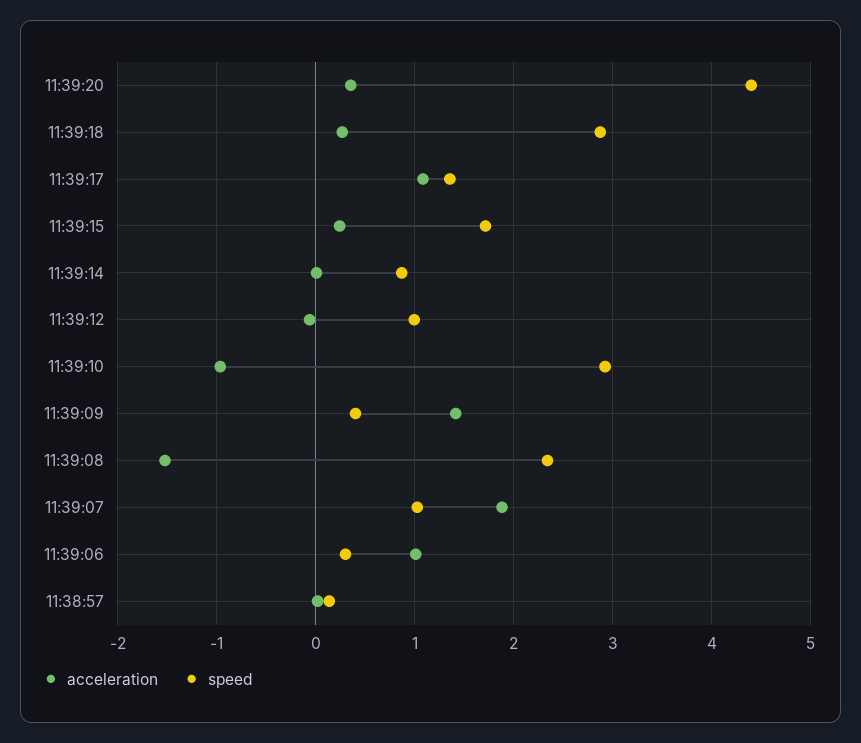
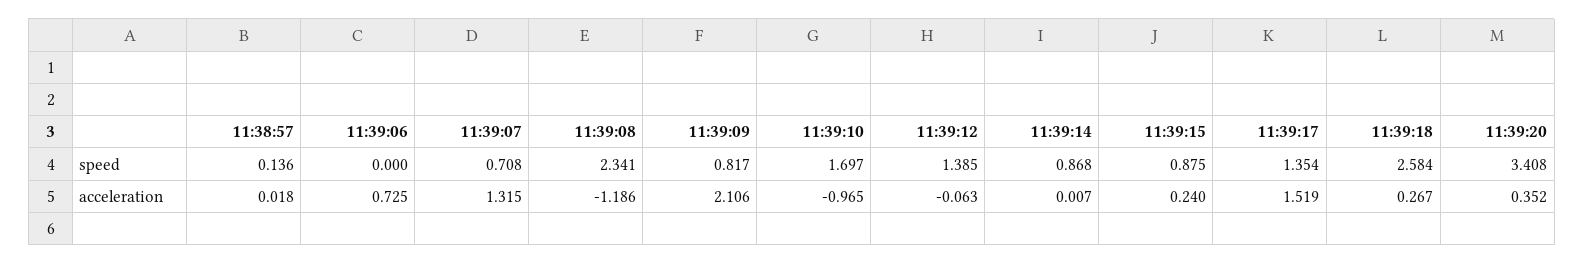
speed, 11:39:20: 4.4 -> 3.408
speed, 11:39:18: 2.9 -> 2.584
acceleration, 11:39:17: 1.1 -> 1.519
speed, 11:39:15: 1.7 -> 0.875
speed, 11:39:12: 1 -> 1.385
speed, 11:39:10: 2.9 -> 1.697
acceleration, 11:39:09: 1.4 -> 2.106
speed, 11:39:09: 0.4 -> 0.817
acceleration, 11:39:08: -1.5 -> -1.186
acceleration, 11:39:07: 1.9 -> 1.315
speed, 11:39:07: 1 -> 0.708
acceleration, 11:39:06: 1 -> 0.725
speed, 11:39:06: 0.3 -> 0

